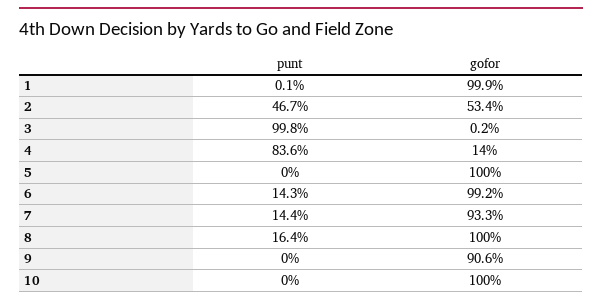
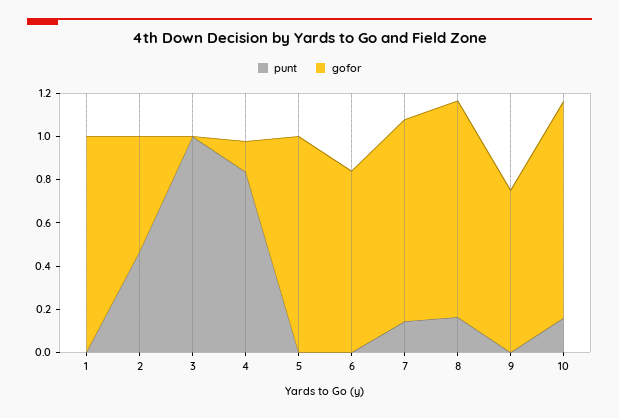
punt, 6: 0.143 -> 0
gofor, 6: 0.992 -> 0.85
gofor, 9: 0.906 -> 0.75
punt, 10: 0 -> 0.15

